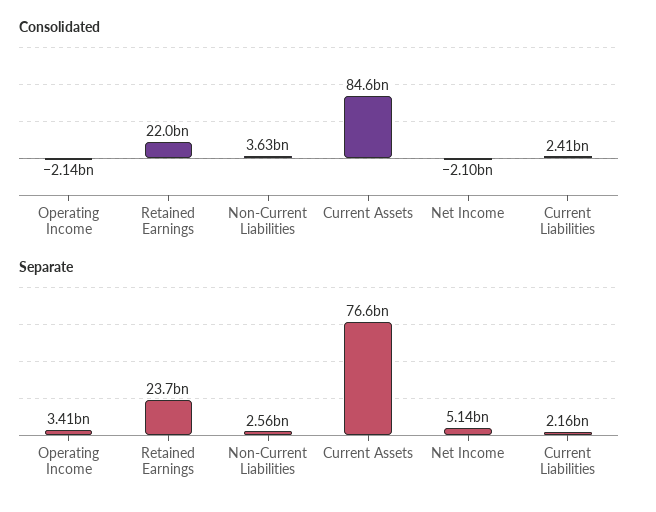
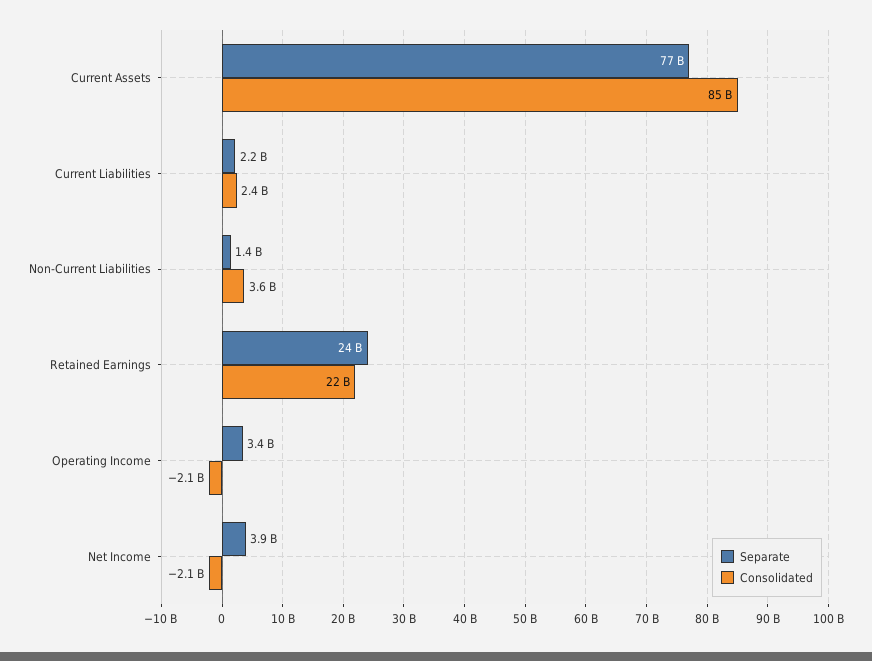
Separate, Non-Current Liabilities: 2560000000 -> 1400000000
Separate, Net Income: 5140000000 -> 3900000000

